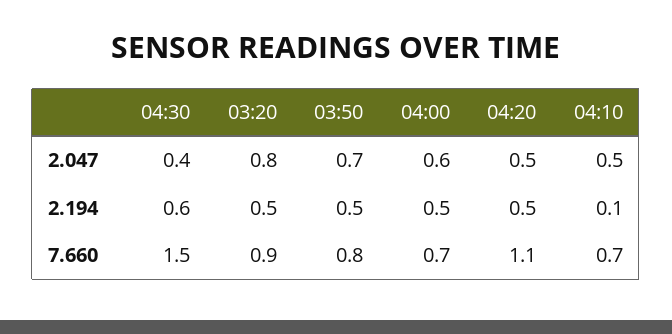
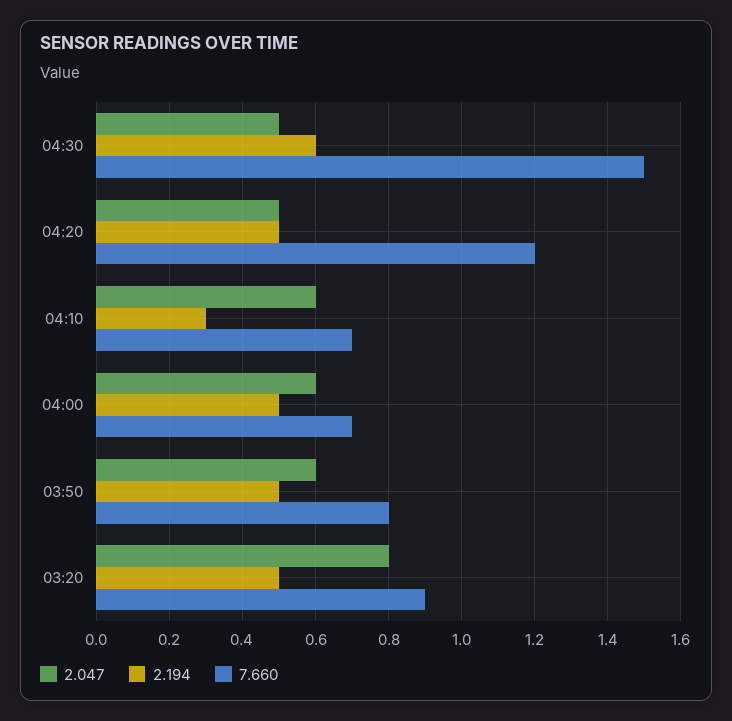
2.047, 04:30: 0.4 -> 0.5
2.047, 03:50: 0.7 -> 0.6
2.047, 04:10: 0.5 -> 0.6
2.194, 04:10: 0.1 -> 0.3
7.660, 04:20: 1.1 -> 1.2

